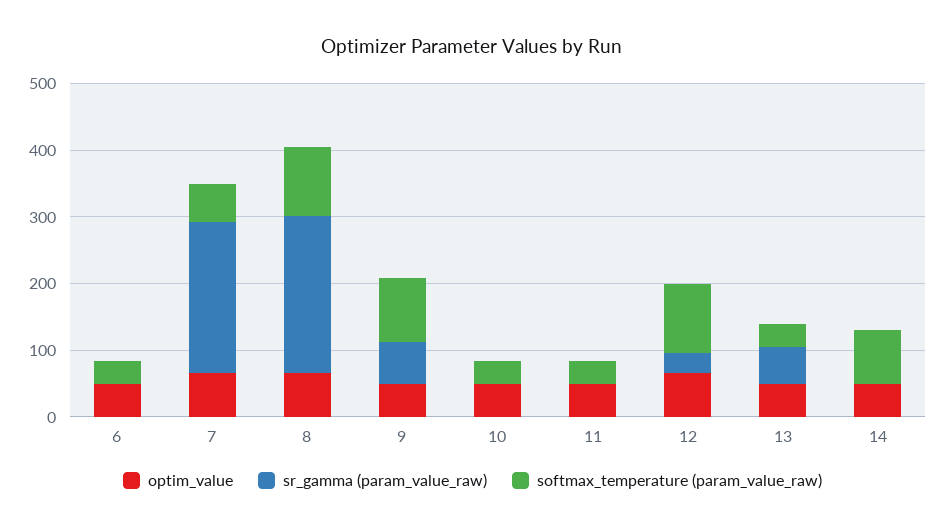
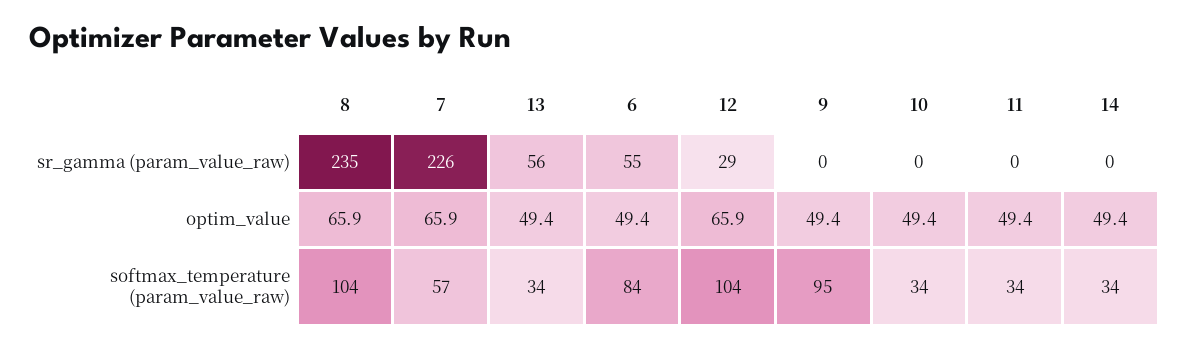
sr_gamma (param_value_raw), 6: 0 -> 55
softmax_temperature (param_value_raw), 6: 40 -> 84
sr_gamma (param_value_raw), 9: 60 -> 0
softmax_temperature (param_value_raw), 14: 80 -> 34

